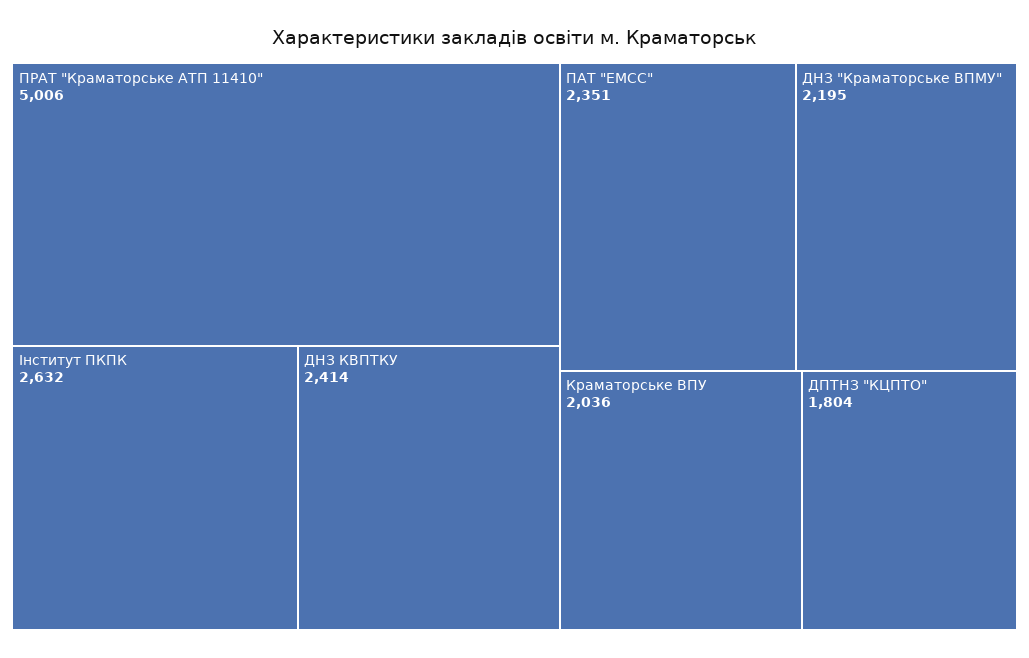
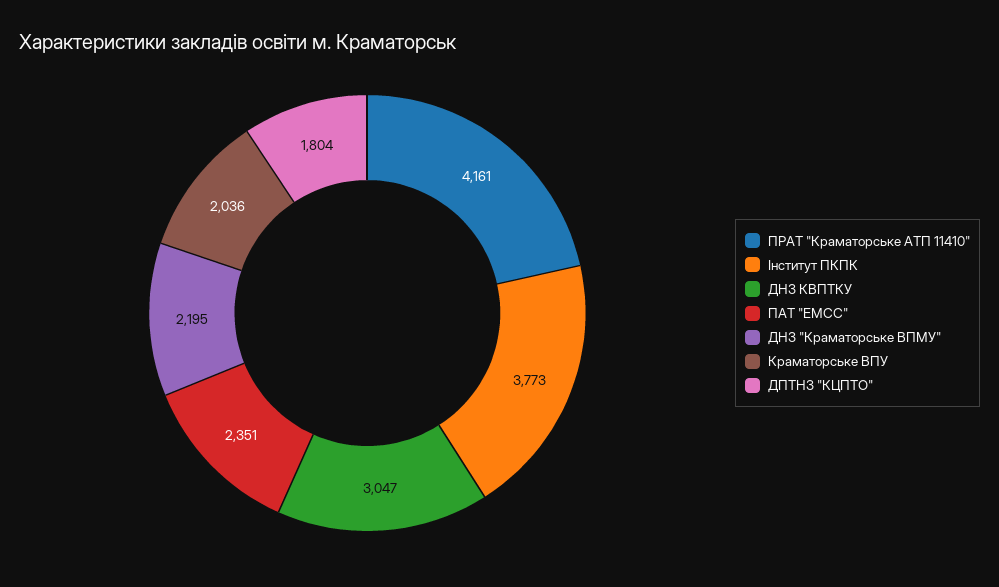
ПРАТ "Краматорське АТП 11410": 5006 -> 4161
Інститут ПКПК: 2632 -> 3773
ДНЗ КВПТКУ: 2414 -> 3047

